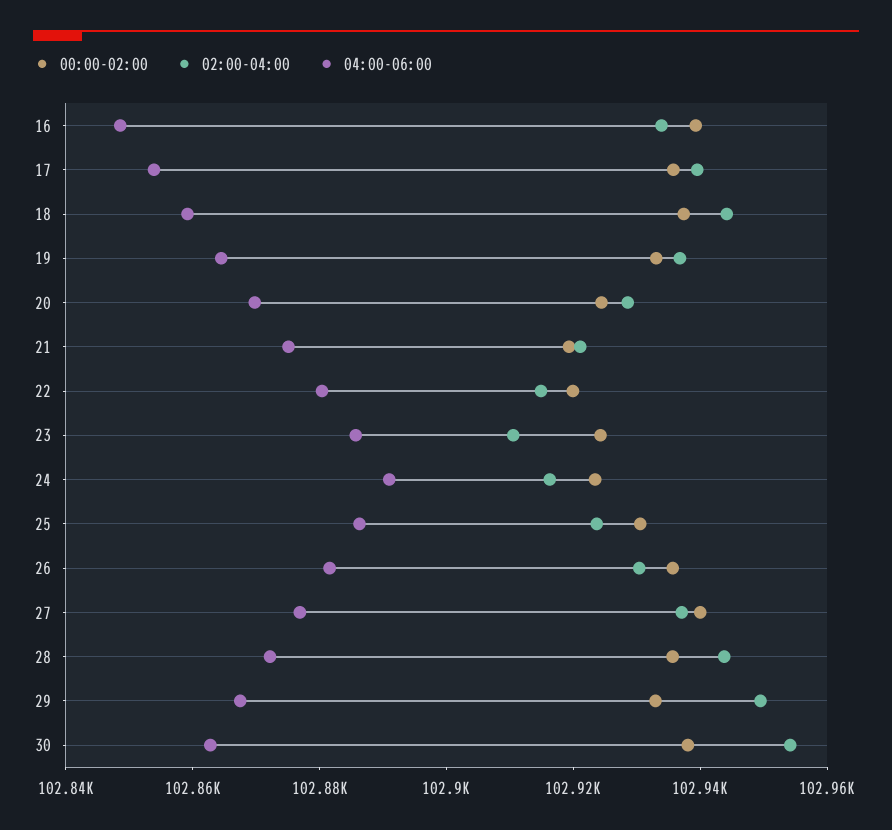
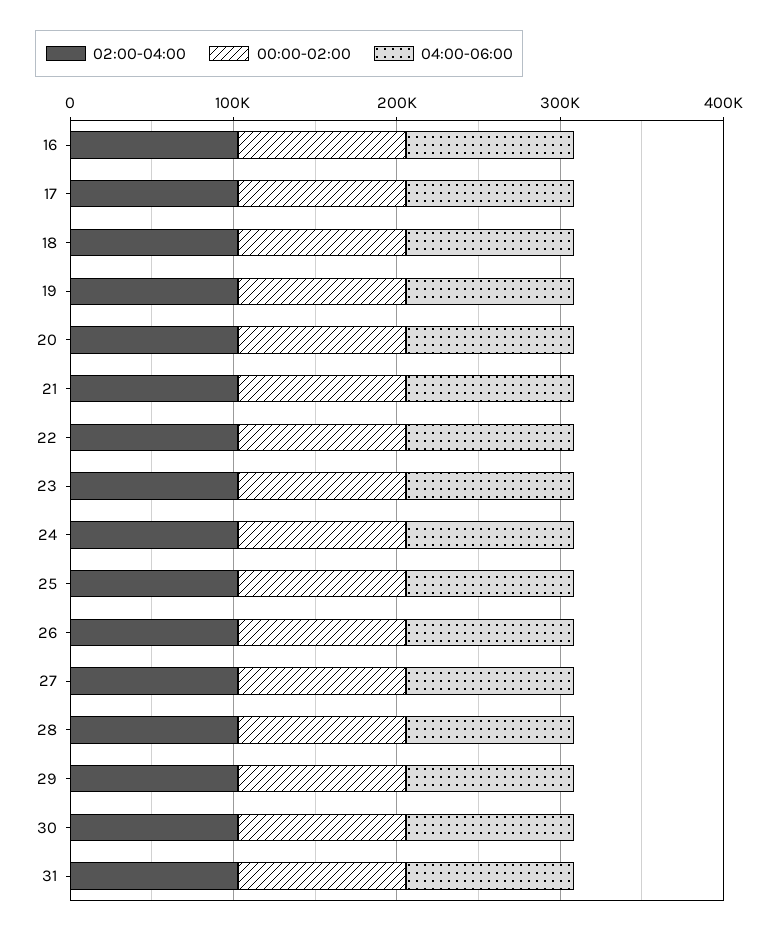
02:00-04:00, 31: none -> 100000
00:00-02:00, 31: none -> 100000
04:00-06:00, 31: none -> 100000

